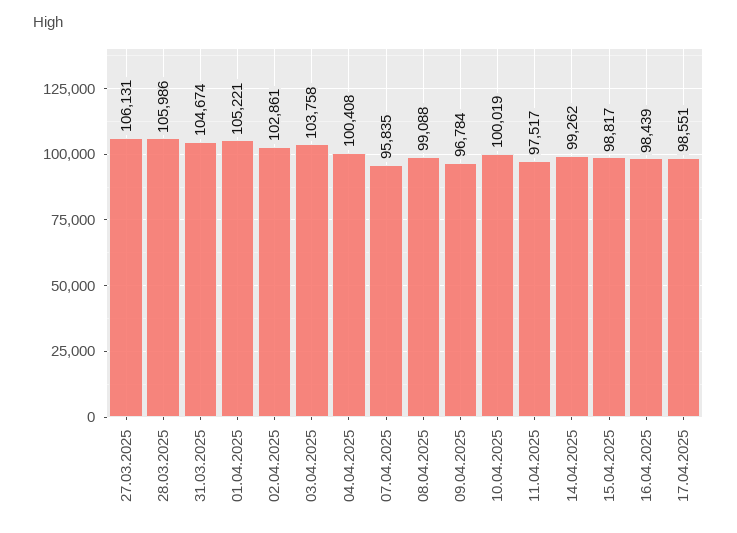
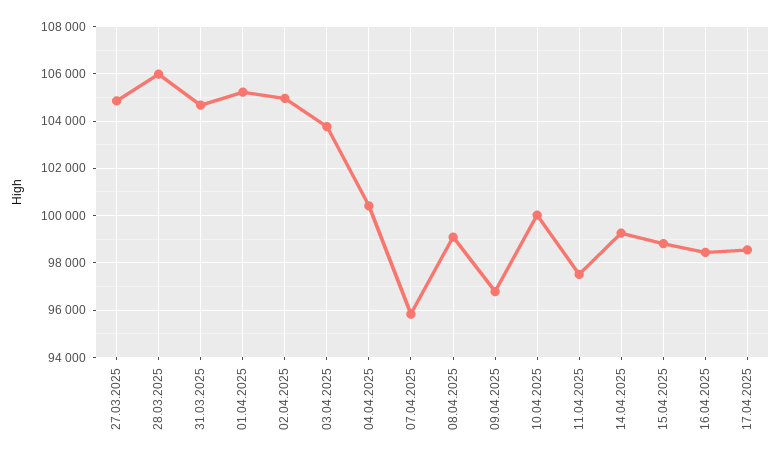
27.03.2025: 106131 -> 105000
02.04.2025: 102861 -> 105000

